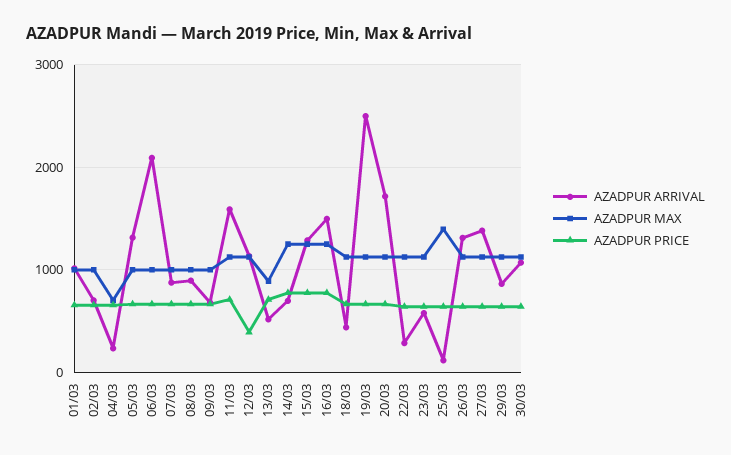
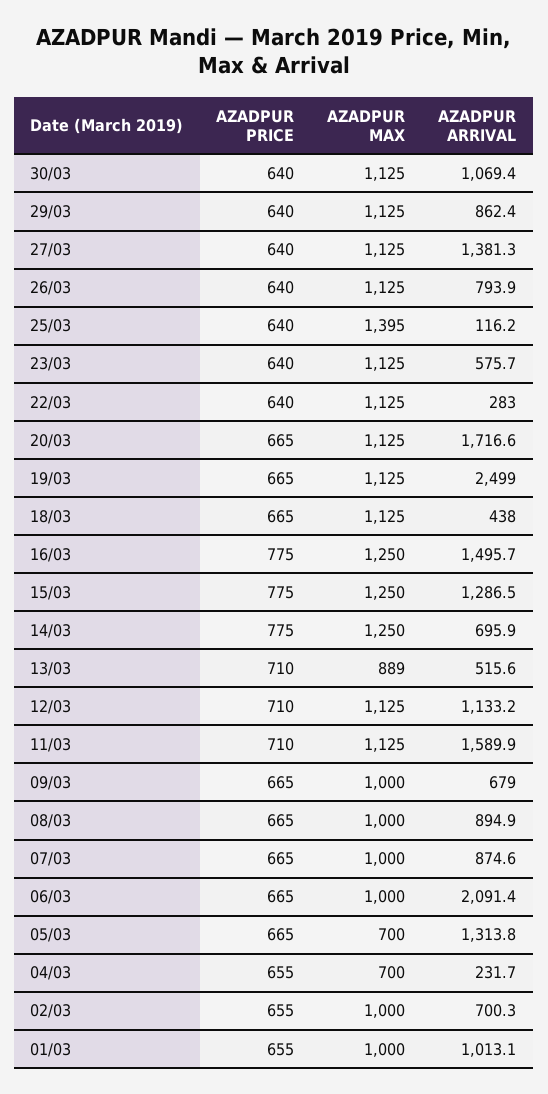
AZADPUR MAX, 05/03: 1000 -> 700
AZADPUR PRICE, 12/03: 400 -> 710
AZADPUR ARRIVAL, 26/03: 1300 -> 793.9

